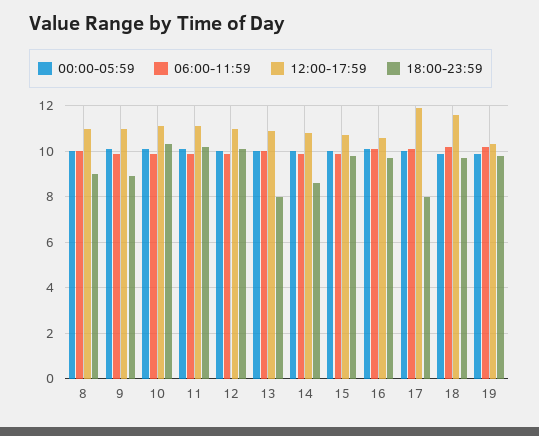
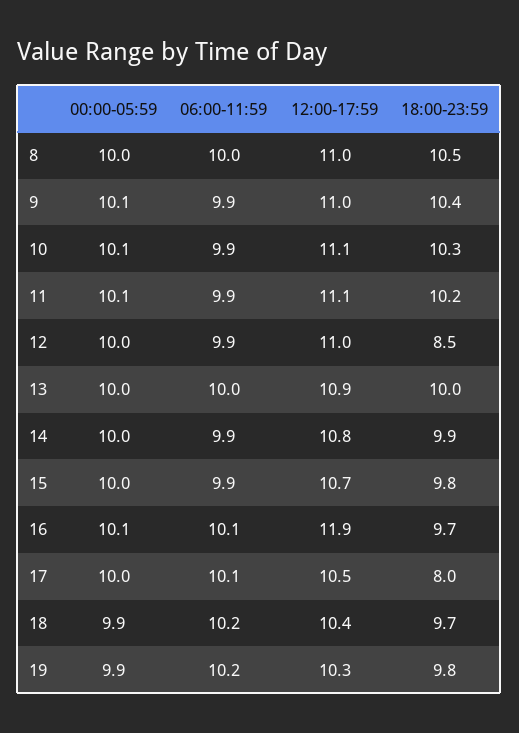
18:00-23:59, 8: 9 -> 10.5
18:00-23:59, 9: 9 -> 10.4
18:00-23:59, 12: 10 -> 8.5
18:00-23:59, 13: 8 -> 10
18:00-23:59, 14: 8.5 -> 9.9
12:00-17:59, 16: 10.5 -> 11.9
12:00-17:59, 17: 12 -> 10.5
12:00-17:59, 18: 11.5 -> 10.4

